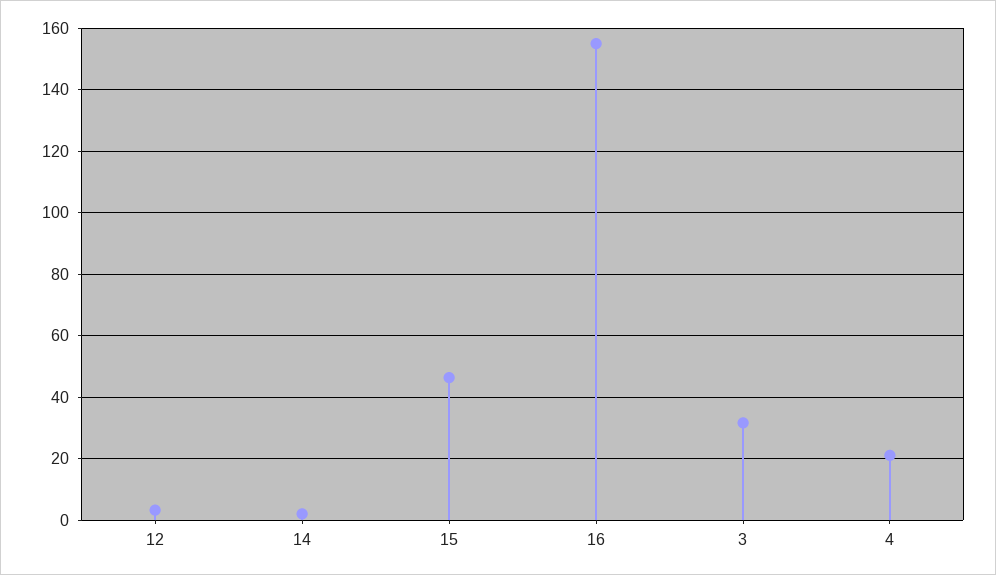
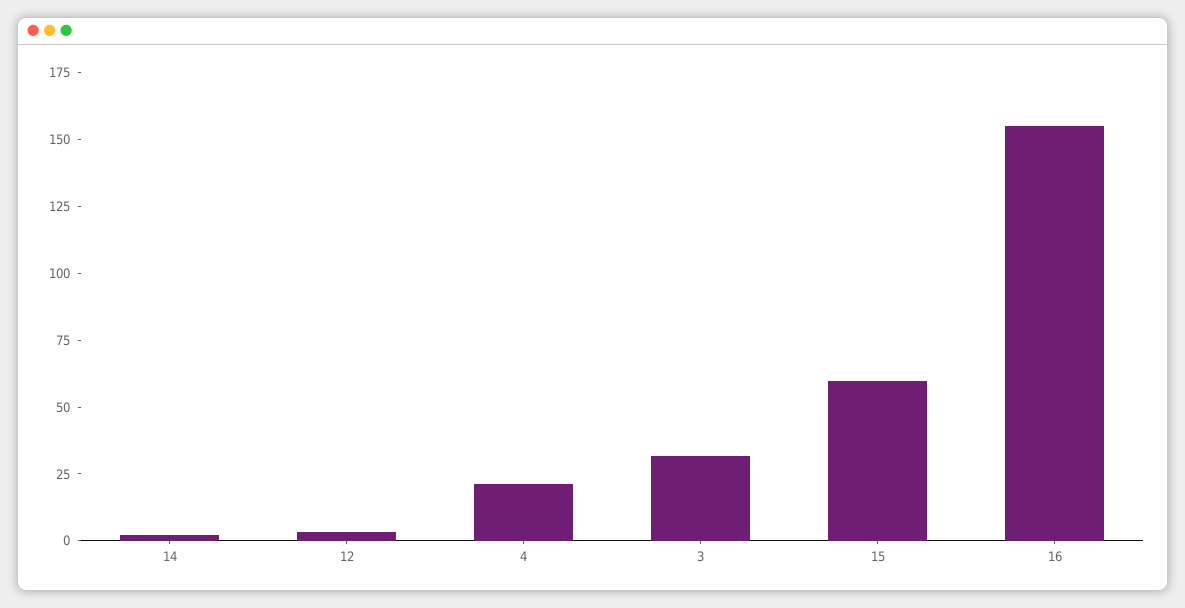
15: 46 -> 60

